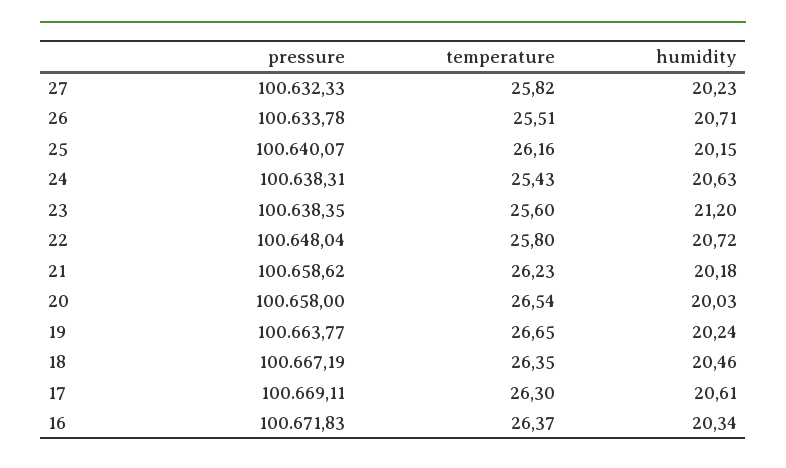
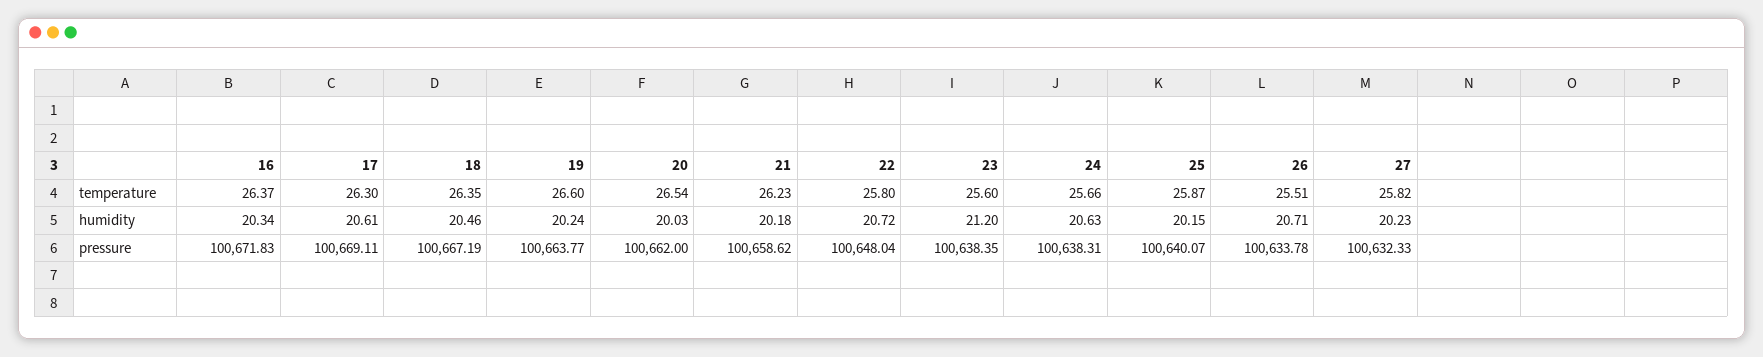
temperature, 25: 26.16 -> 25.87
temperature, 24: 25.43 -> 25.66
pressure, 20: 100658 -> 100662
temperature, 19: 26.65 -> 26.6

